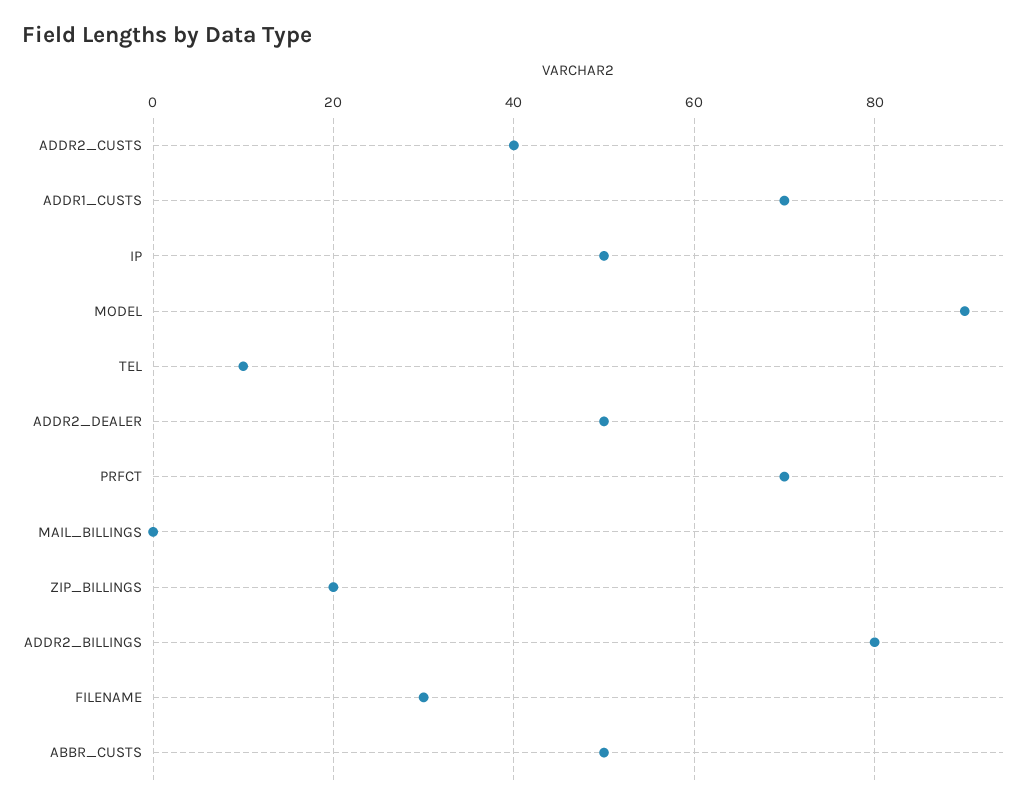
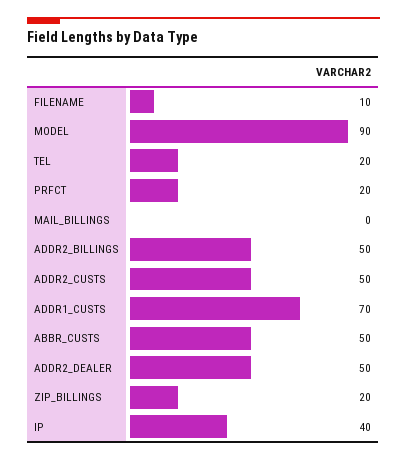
ADDR2_CUSTS: 40 -> 50
IP: 50 -> 40
TEL: 10 -> 20
PRFCT: 70 -> 20
ADDR2_BILLINGS: 80 -> 50
FILENAME: 30 -> 10

